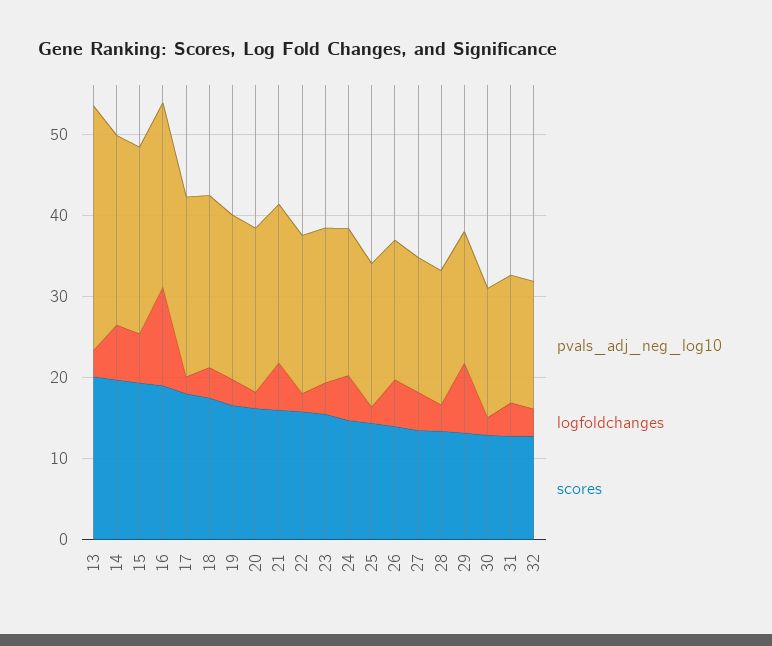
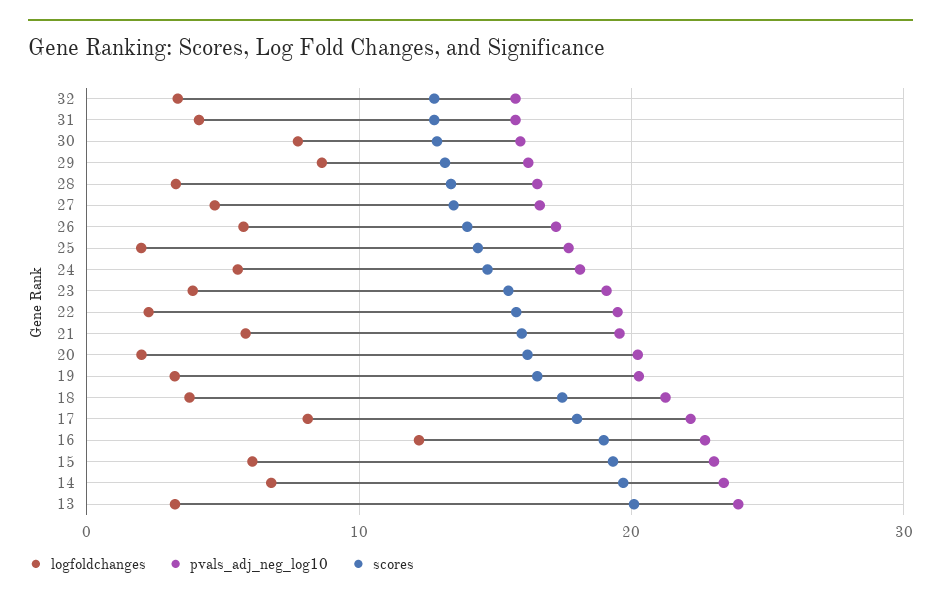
pvals_adj_neg_log10, 13: 30 -> 24
logfoldchanges, 17: 2 -> 8
logfoldchanges, 30: 2 -> 8

